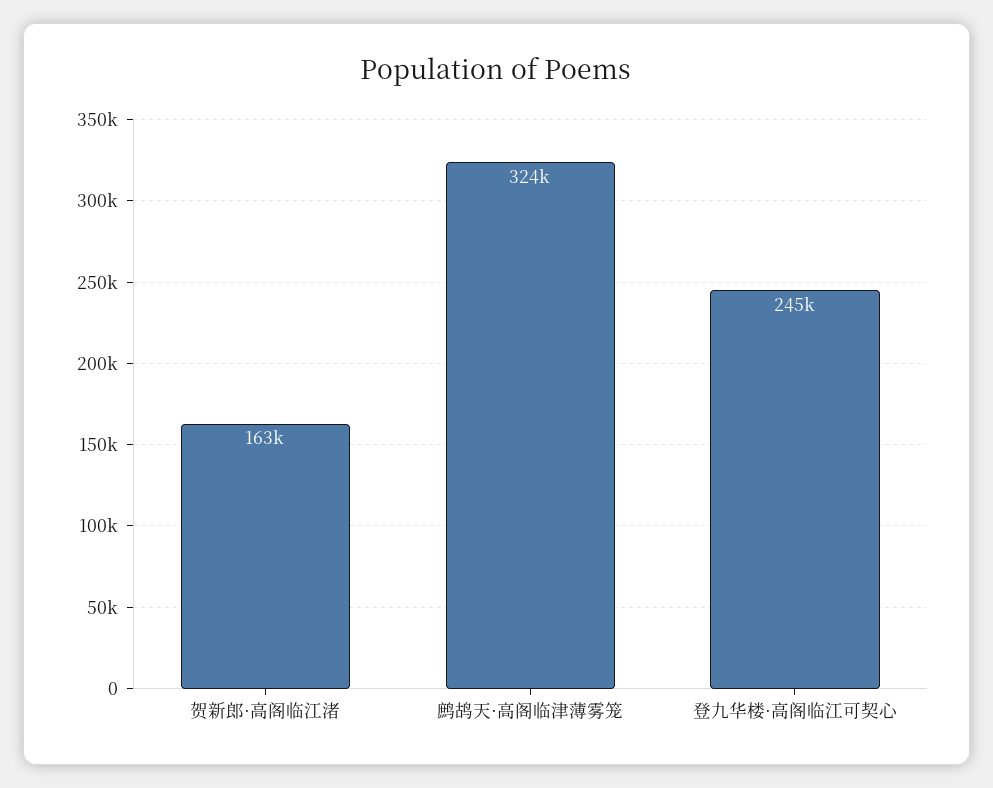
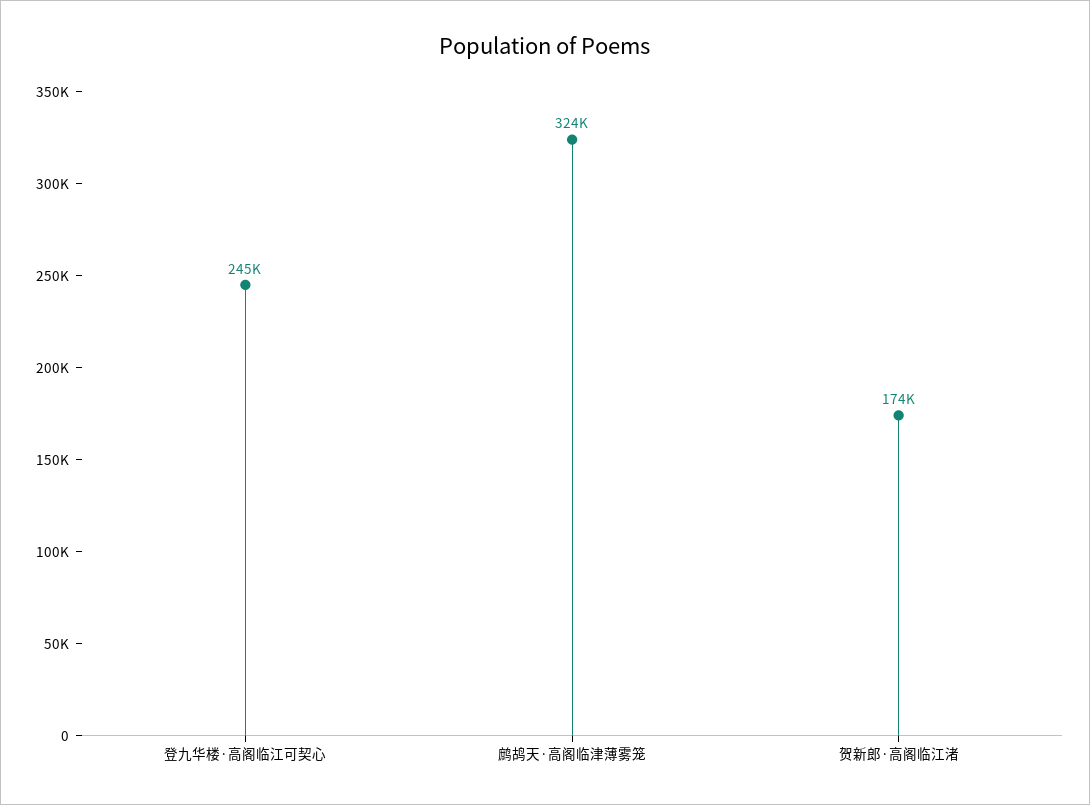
贺新郎·高阁临江渚: 163000 -> 174000

